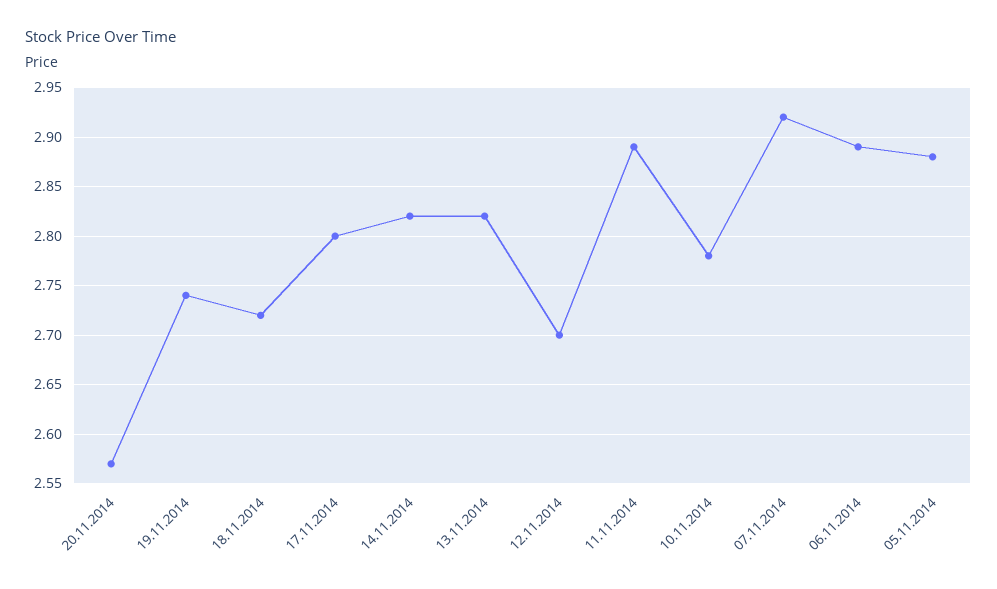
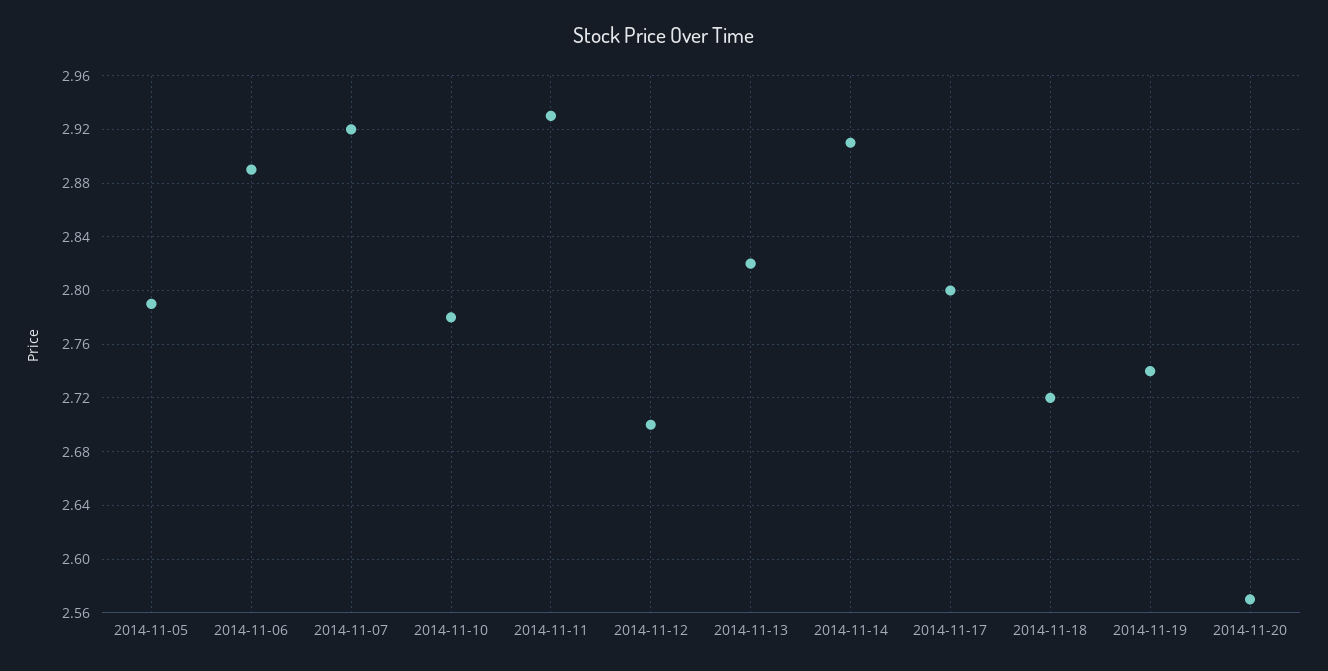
14.11.2014: 2.82 -> 2.91
11.11.2014: 2.89 -> 2.93
05.11.2014: 2.88 -> 2.79

